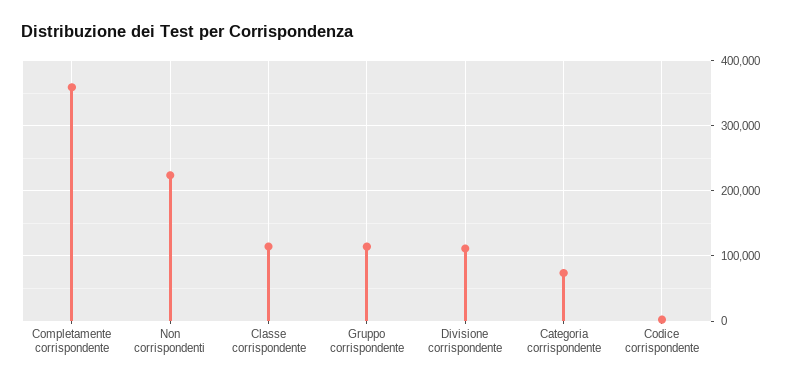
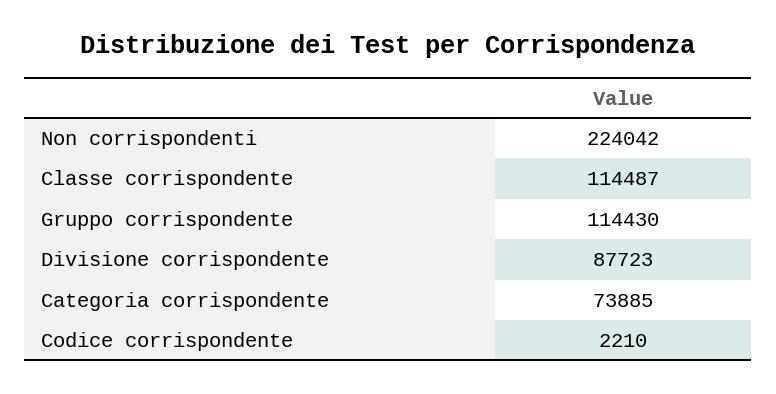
Completamente corrispondente: 360000 -> none
Divisione corrispondente: 110000 -> 87723

